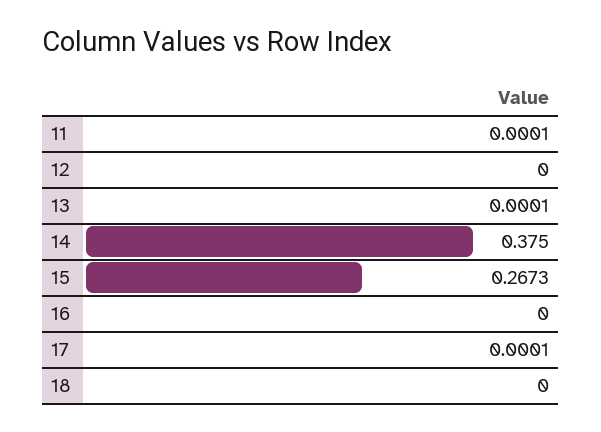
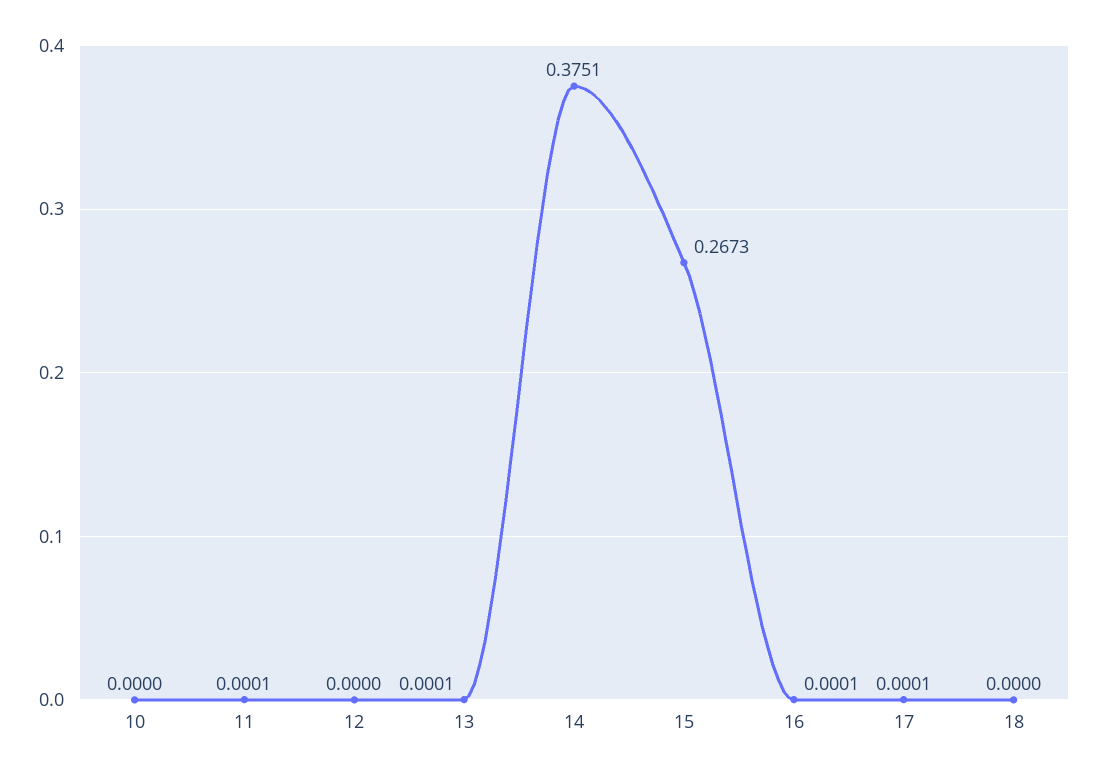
14: 0.375 -> 0.3751
16: 0 -> 0.0001
10: none -> 0

